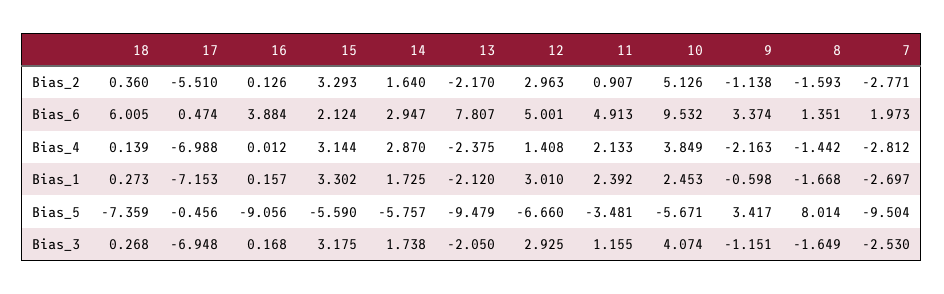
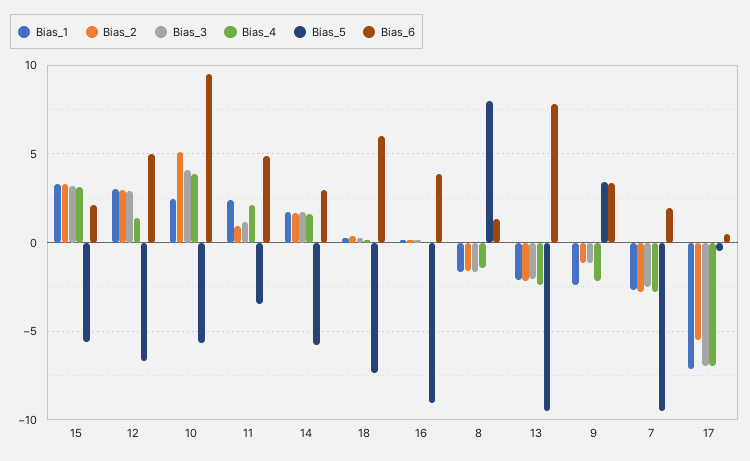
Bias_4, 14: 2.87 -> 1.5
Bias_1, 9: -0.598 -> -2.5

